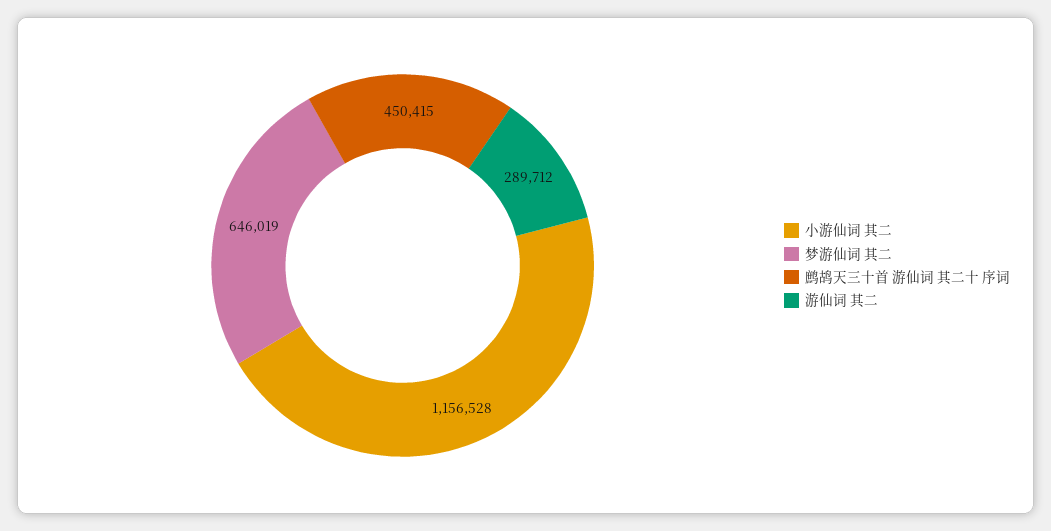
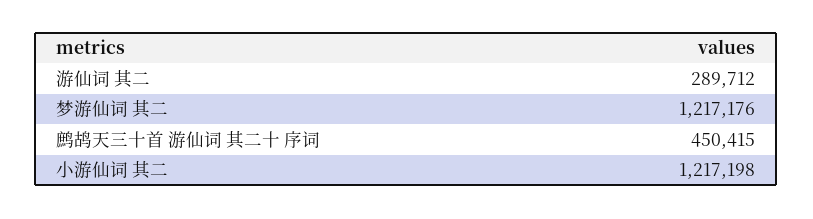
小游仙词 其二: 1156528 -> 1217198
梦游仙词 其二: 646019 -> 1217176

